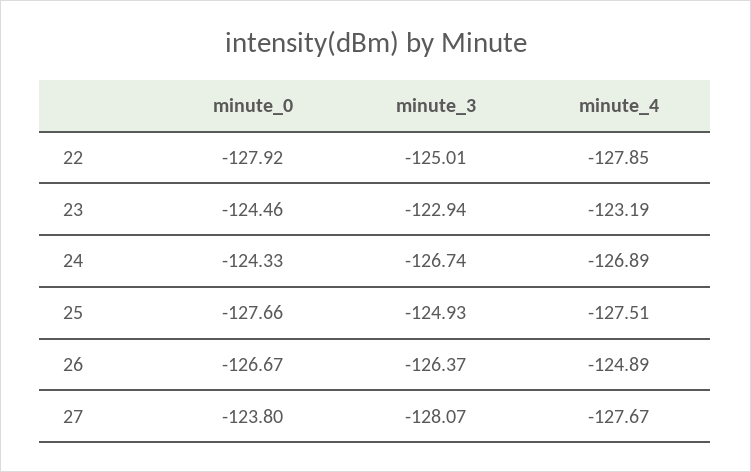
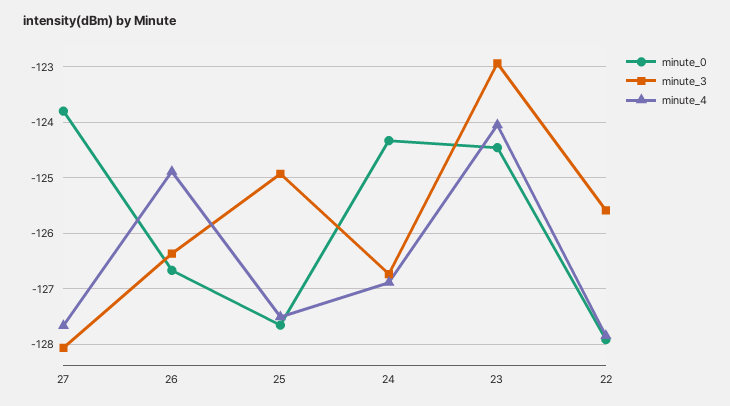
minute_3, 22: -125.01 -> -125.6
minute_4, 23: -123.19 -> -124

